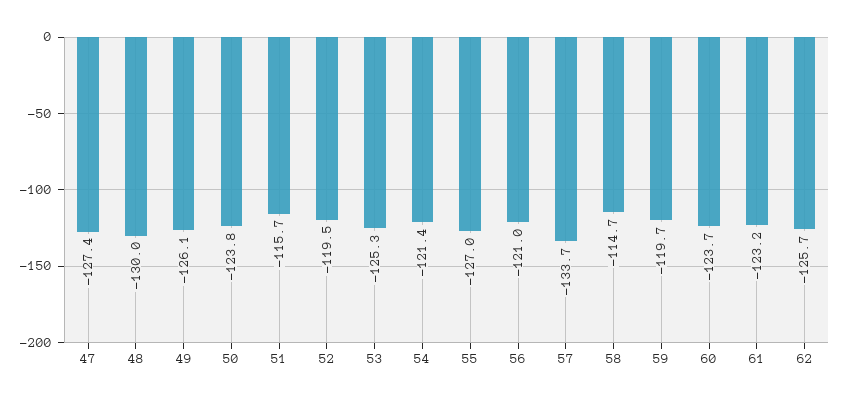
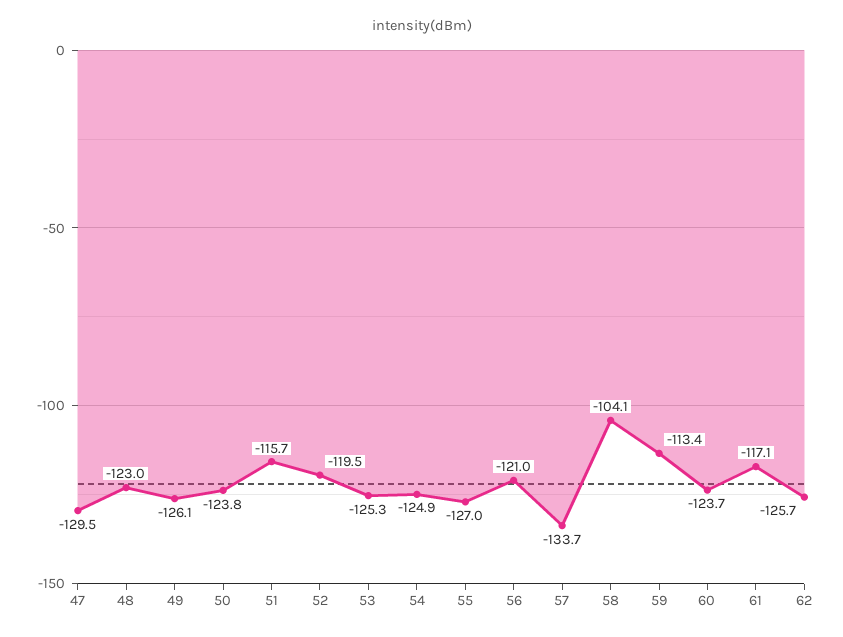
47: -127.4 -> -129.5
48: -130 -> -123
54: -121.4 -> -124.9
58: -114.7 -> -104.1
59: -119.7 -> -113.4
61: -123.2 -> -117.1

